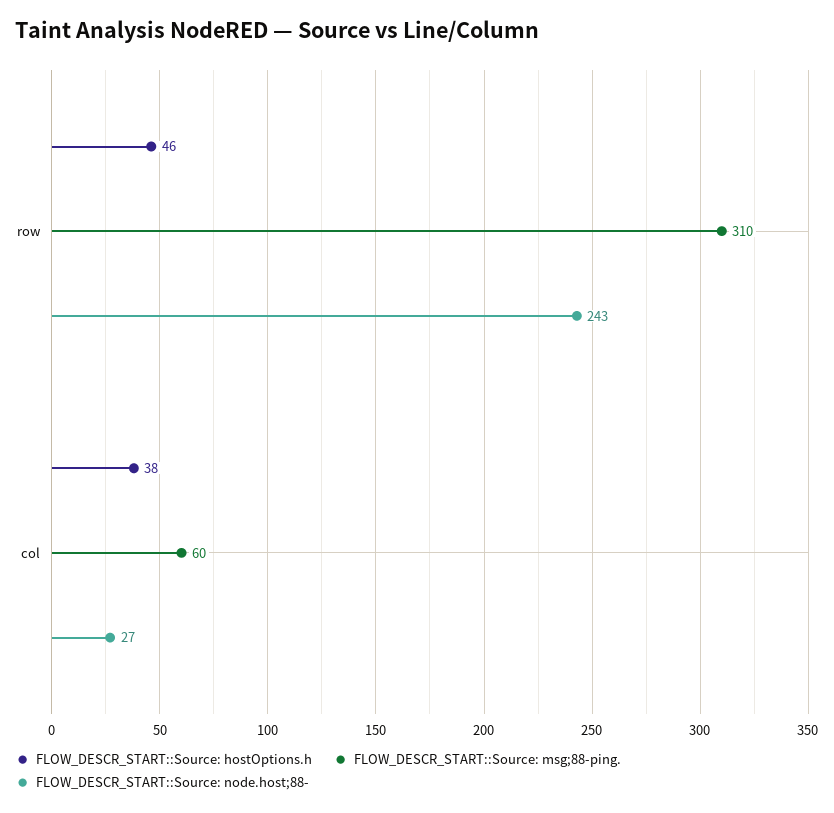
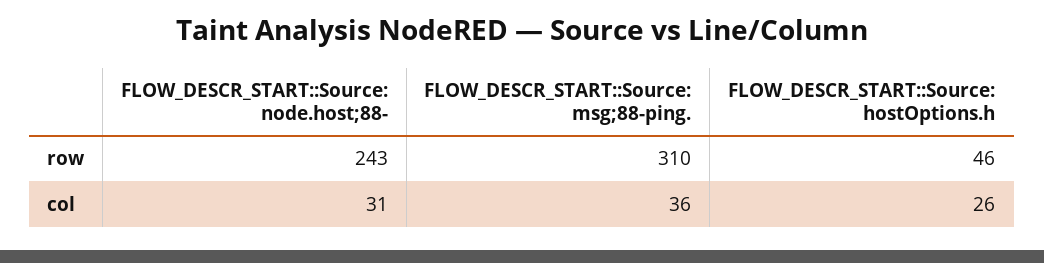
FLOW_DESCR_START::Source: hostOptions.h, col: 38 -> 26
FLOW_DESCR_START::Source: msg;88-ping., col: 60 -> 36
FLOW_DESCR_START::Source: node.host;88-, col: 27 -> 31

